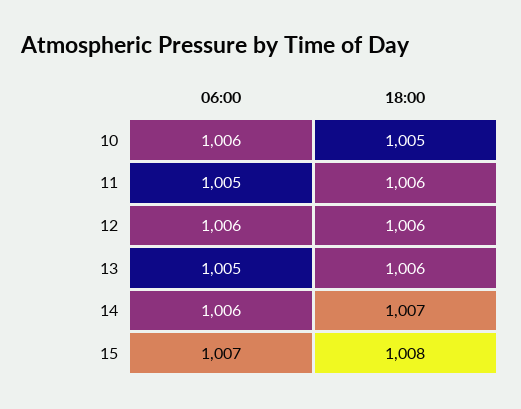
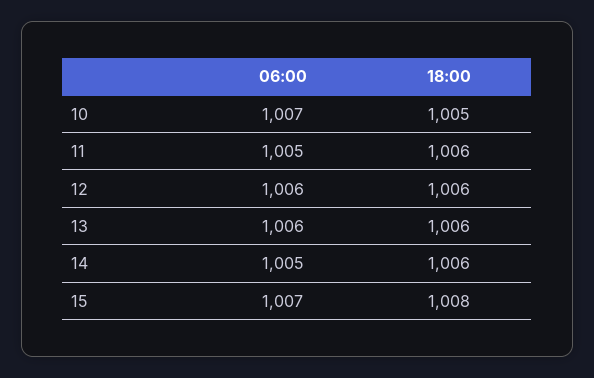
06:00, 10: 1006 -> 1007
06:00, 13: 1005 -> 1006
06:00, 14: 1006 -> 1005
18:00, 14: 1007 -> 1006

